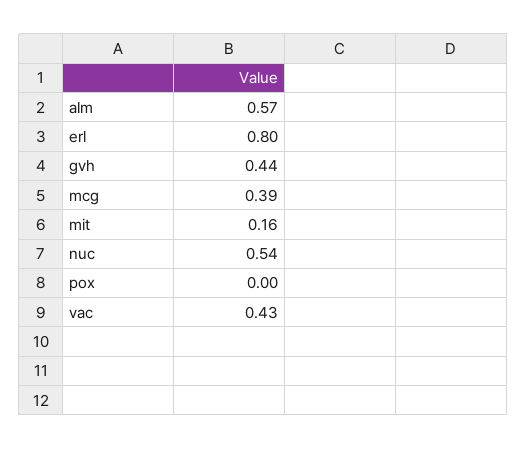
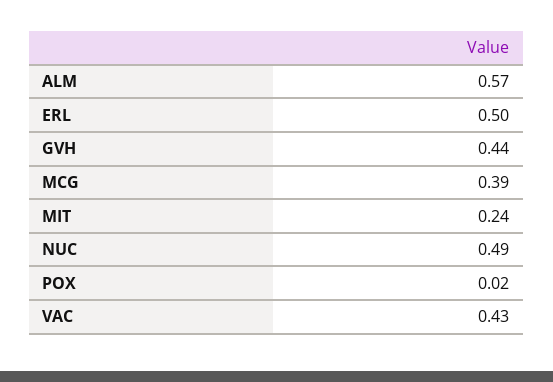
erl: 0.8 -> 0.5
mit: 0.16 -> 0.24
nuc: 0.54 -> 0.49
pox: 0 -> 0.02

